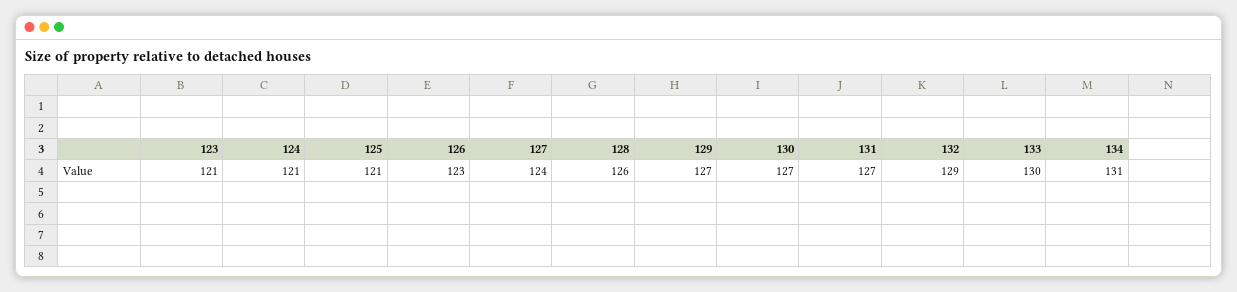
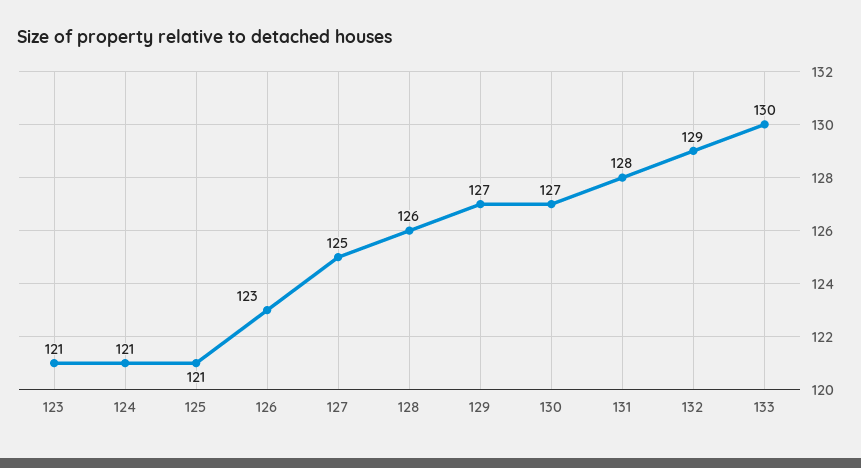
127: 124 -> 125
131: 127 -> 128
134: 131 -> none

